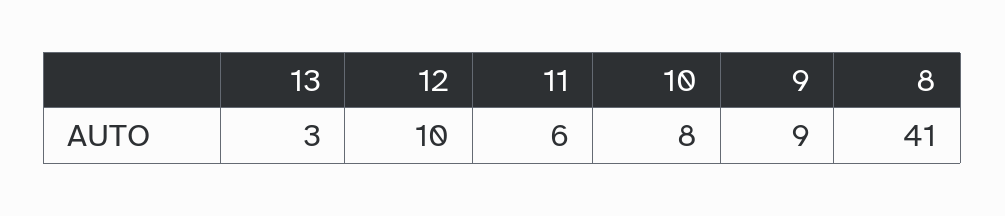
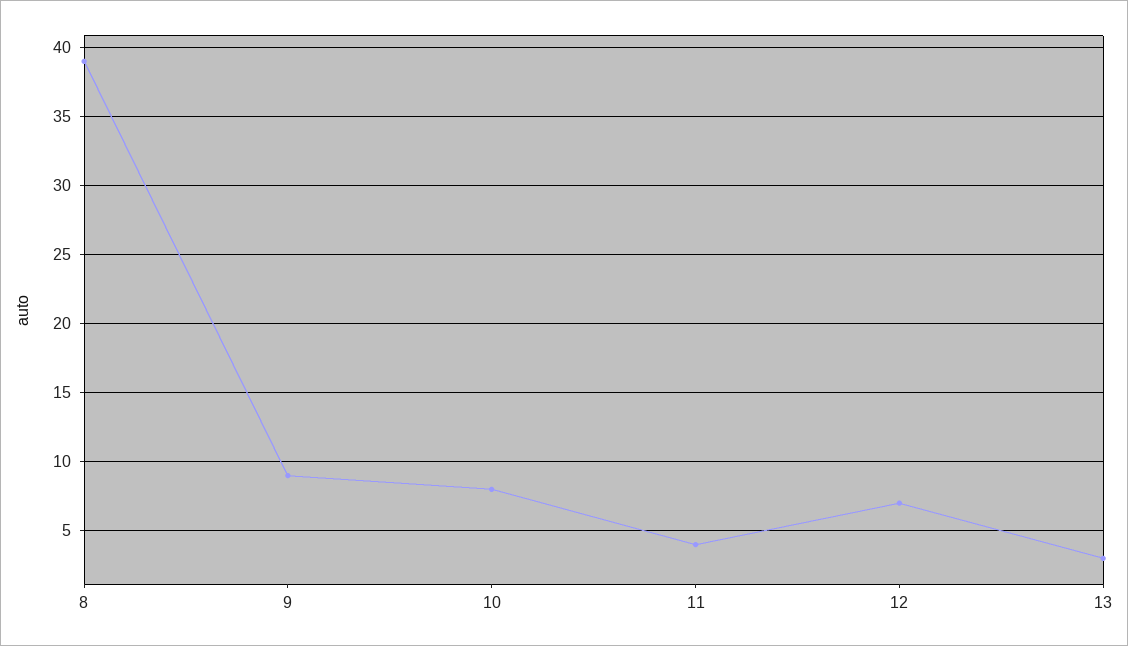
12: 10 -> 7
11: 6 -> 4
8: 41 -> 39

